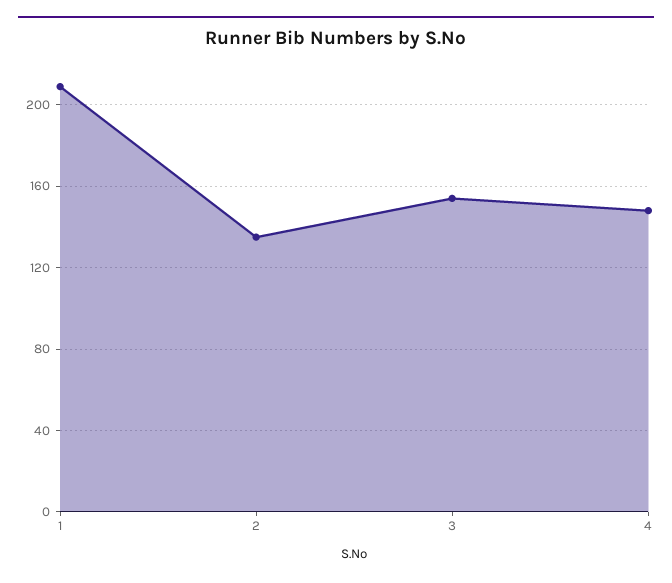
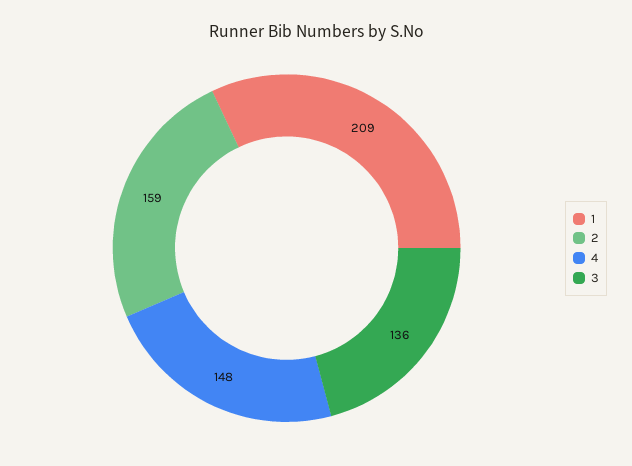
2: 135 -> 159
3: 155 -> 136

